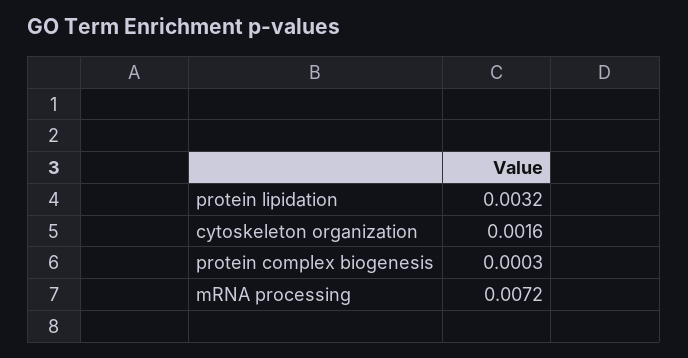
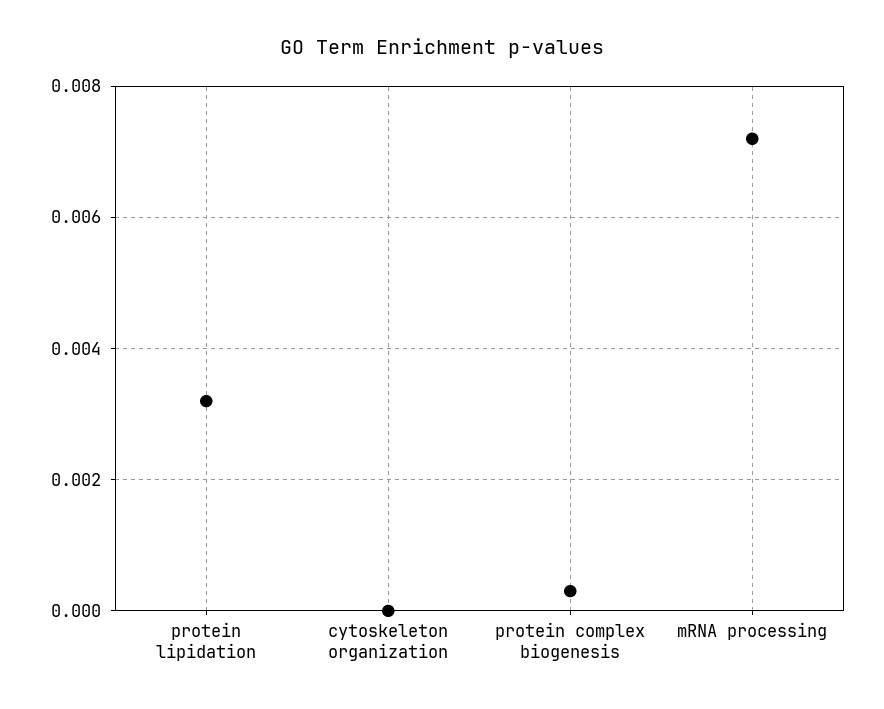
cytoskeleton organization: 0.0016 -> 0

